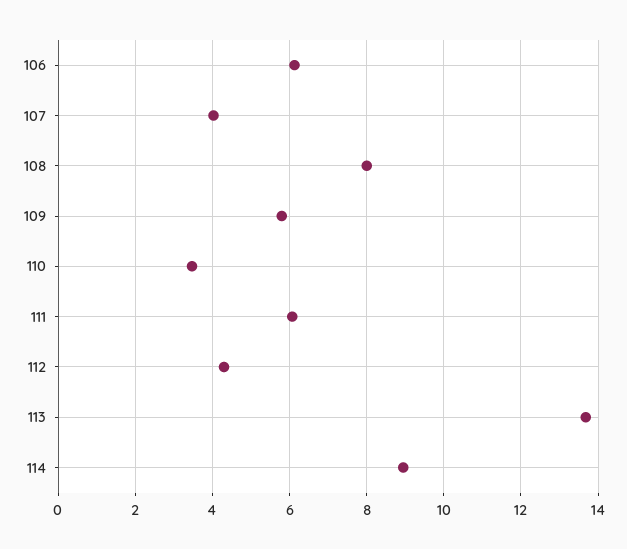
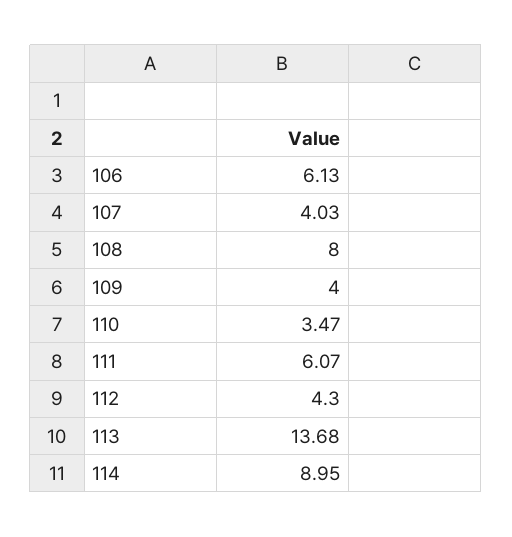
109: 5.8 -> 4

